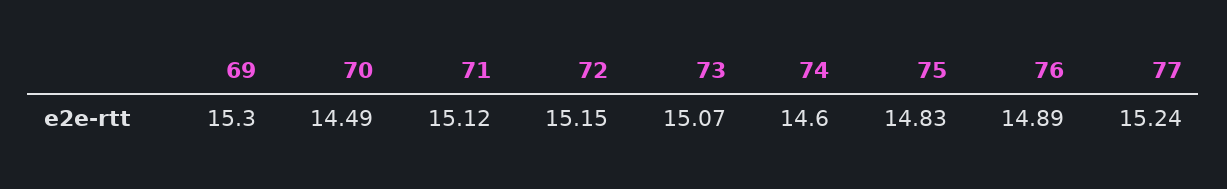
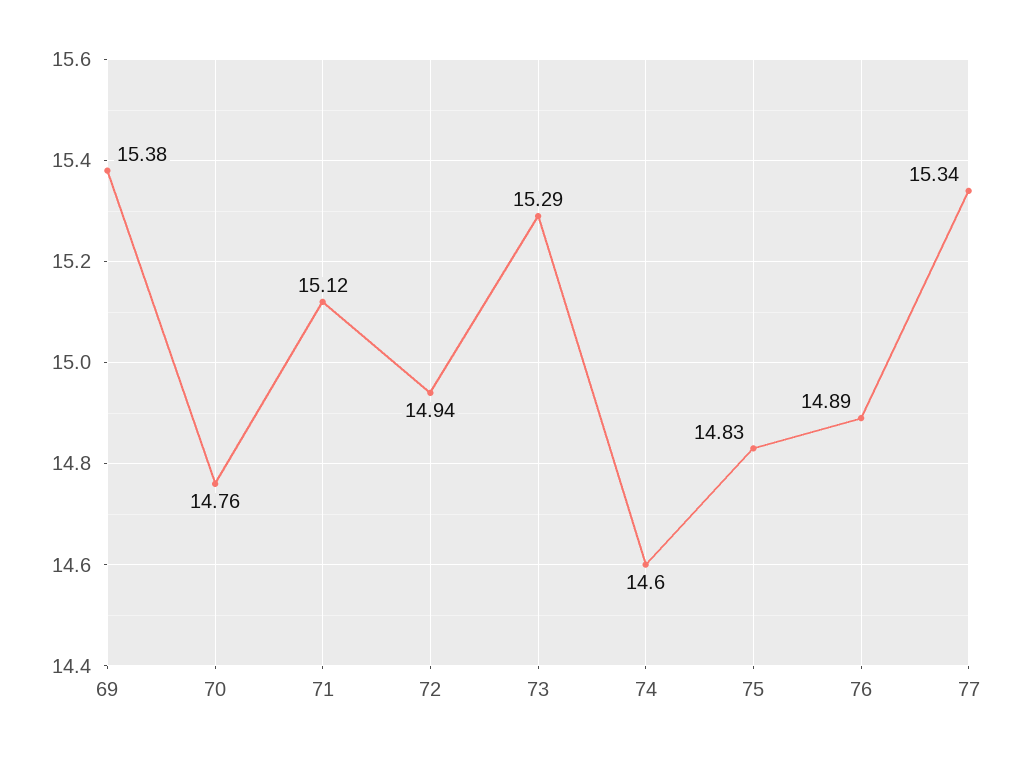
69: 15.3 -> 15.38
70: 14.49 -> 14.76
72: 15.15 -> 14.94
73: 15.07 -> 15.29
77: 15.24 -> 15.34

